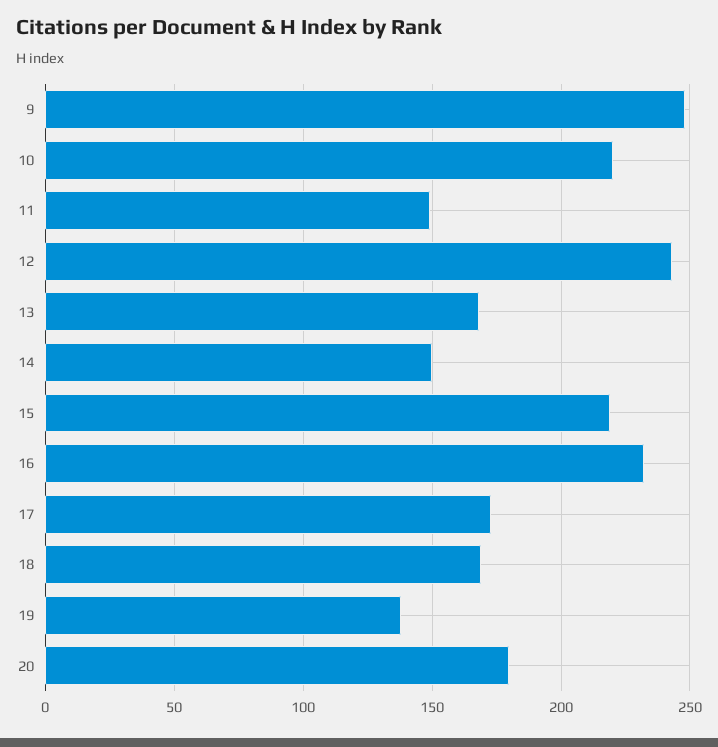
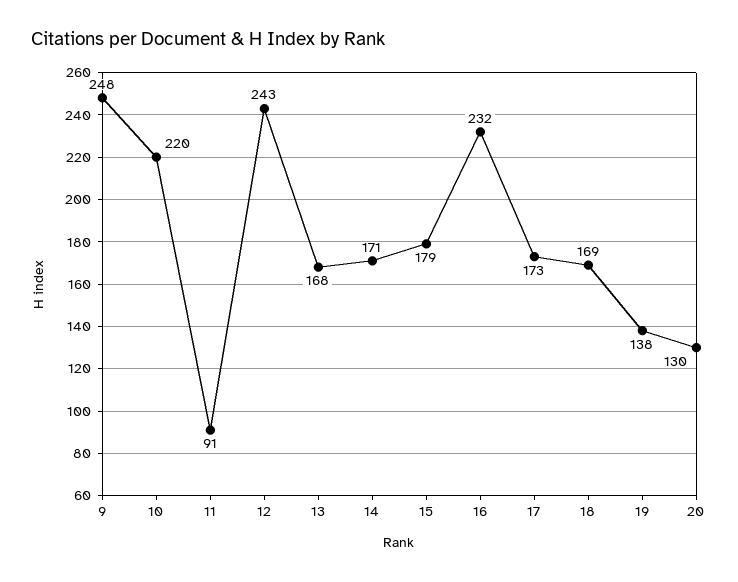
11: 150 -> 91
14: 150 -> 171
15: 220 -> 179
20: 180 -> 130

